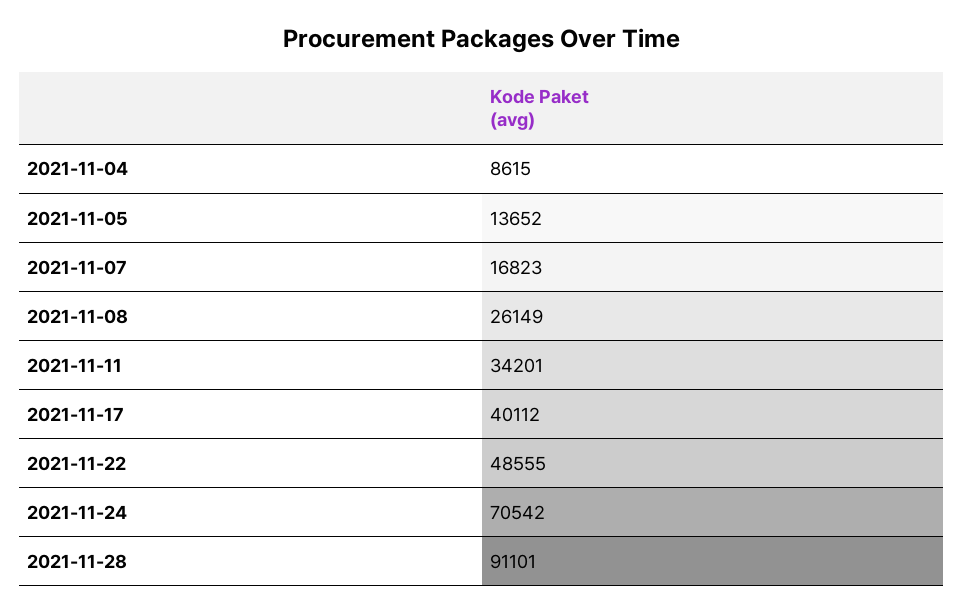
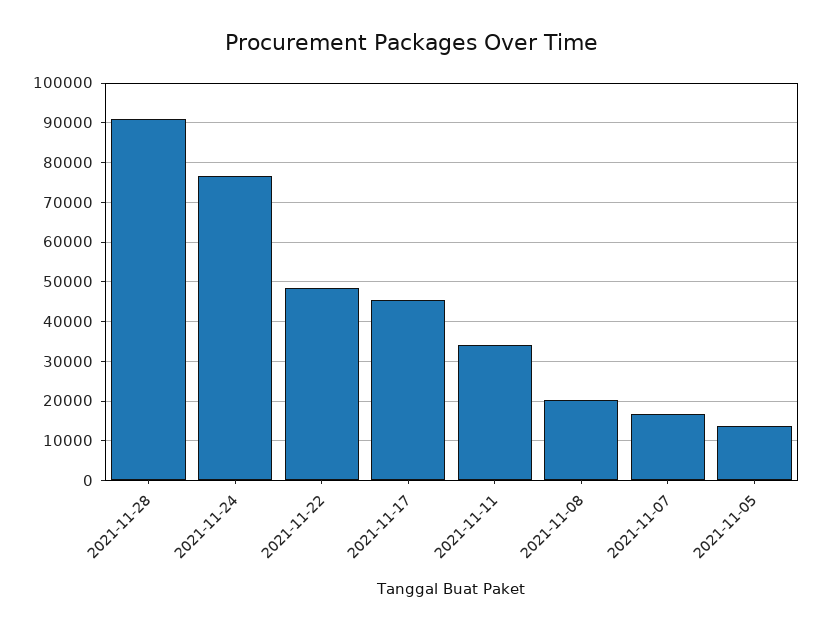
2021-11-04: 8615 -> none
2021-11-08: 26149 -> 20000
2021-11-17: 40112 -> 46000
2021-11-24: 70542 -> 76000

